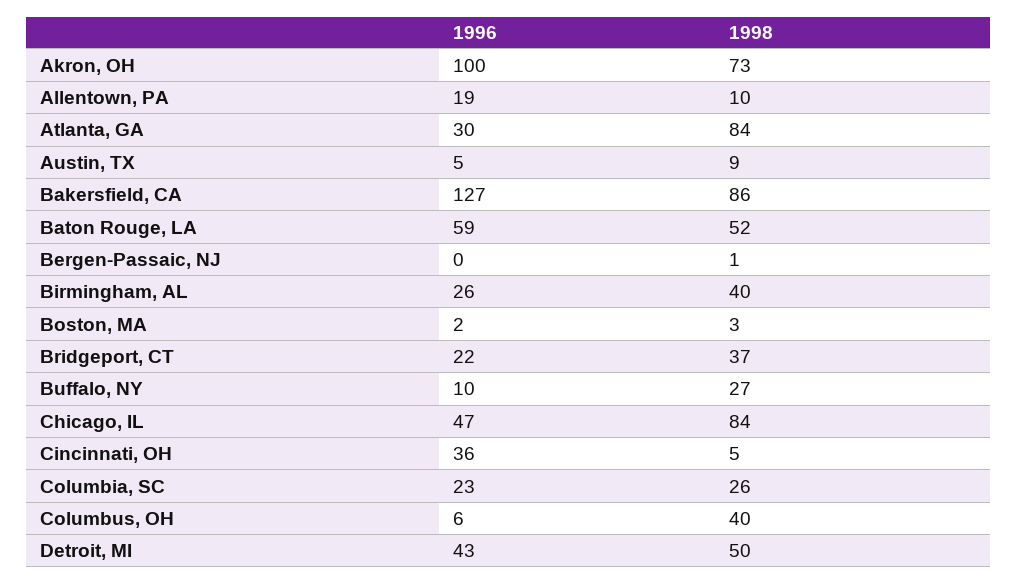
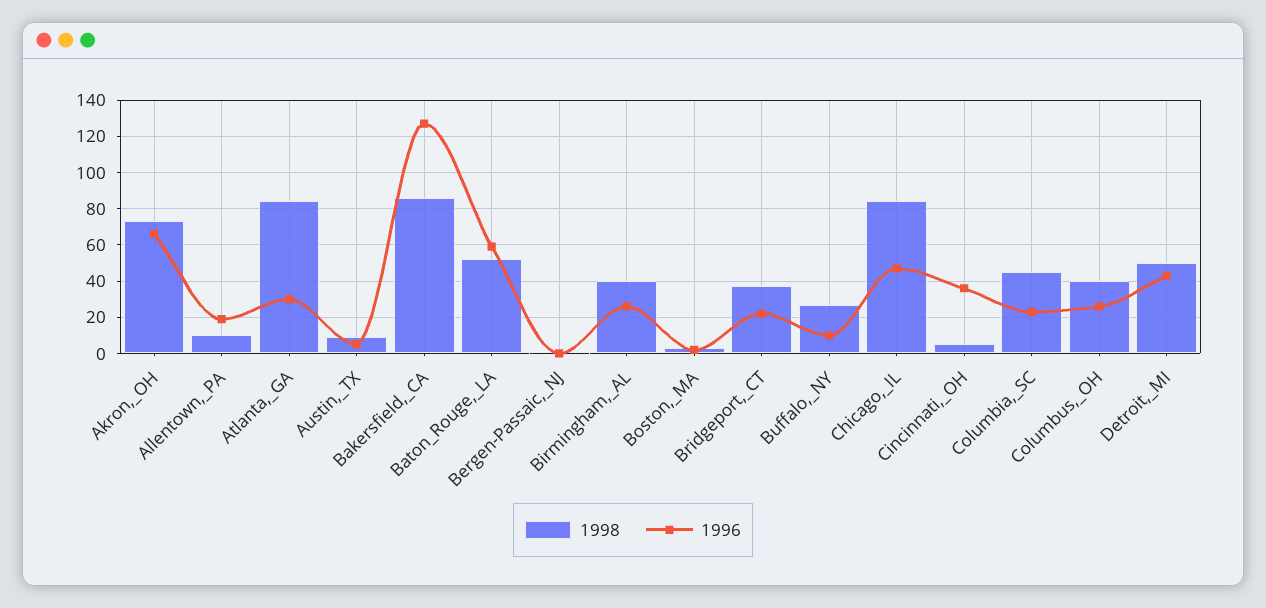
1996, Akron, OH: 100 -> 65
1998, Columbia, SC: 26 -> 45
1996, Columbus, OH: 6 -> 25

